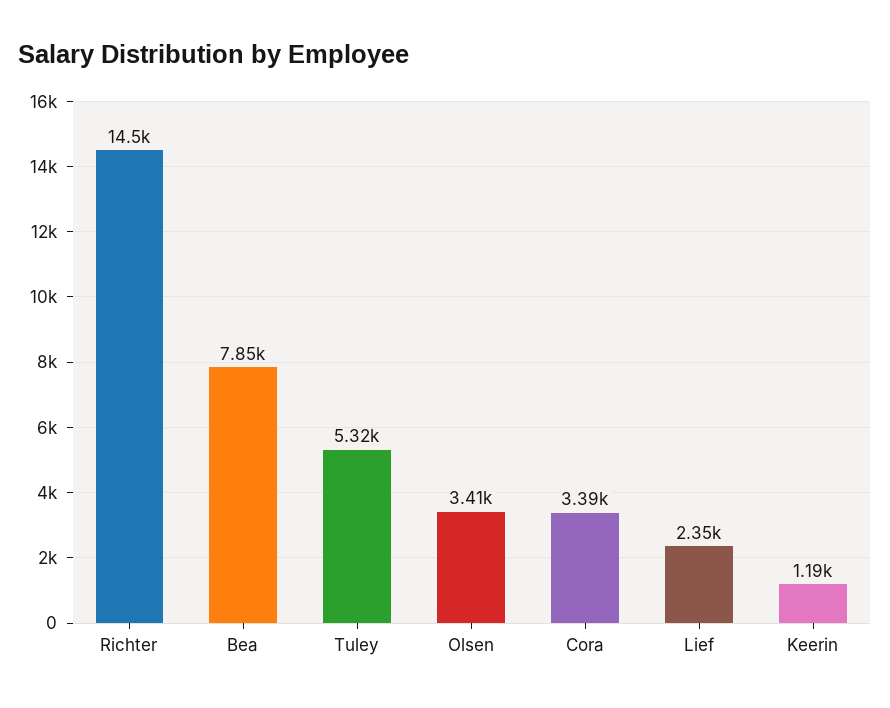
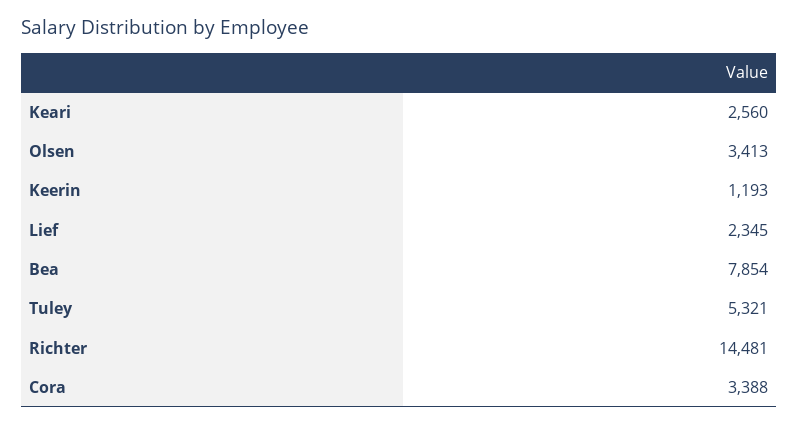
Keari: none -> 2560

